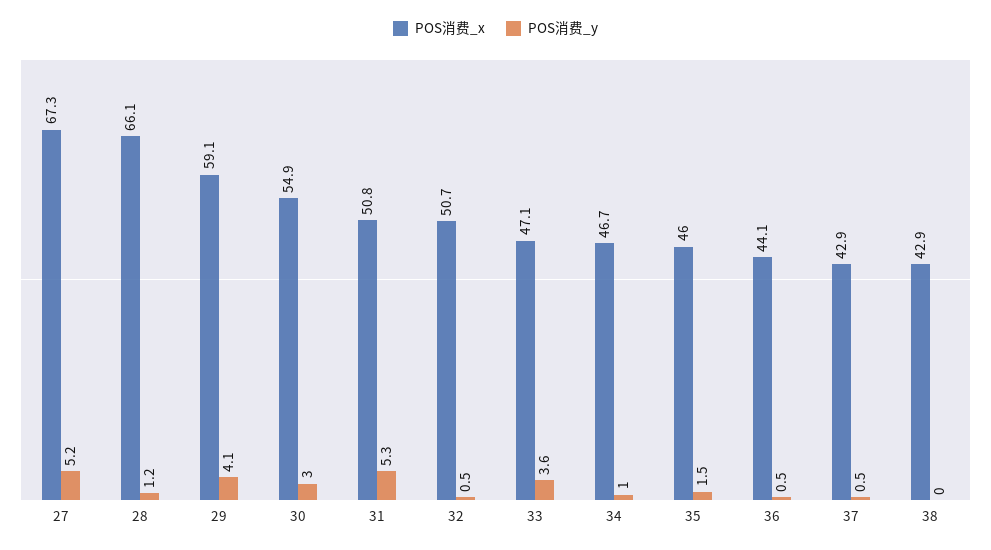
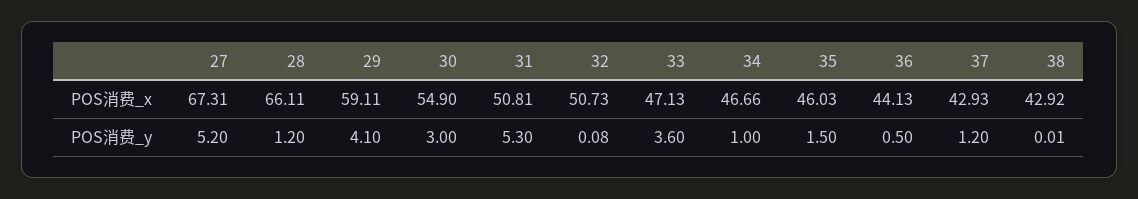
POS消费_y, 32: 0.5 -> 0.08
POS消费_y, 37: 0.5 -> 1.2

